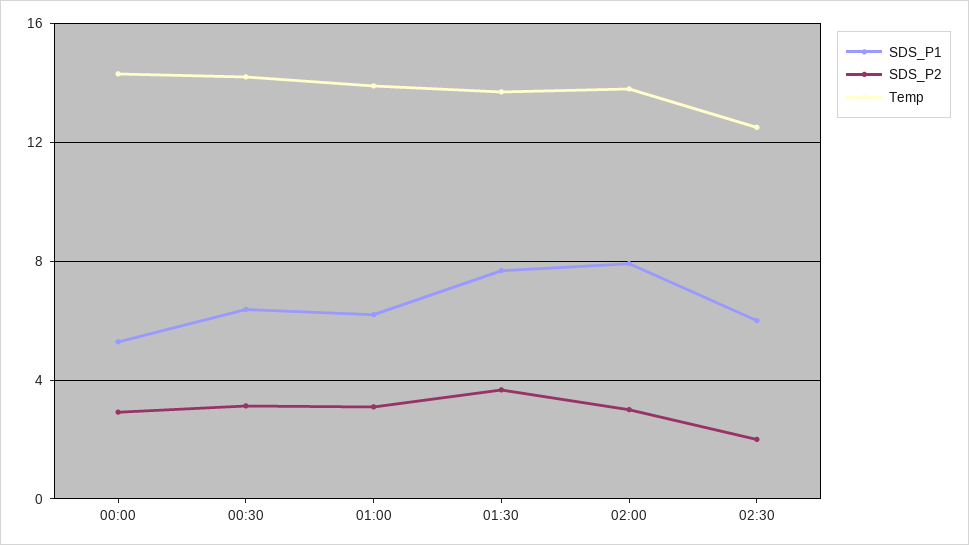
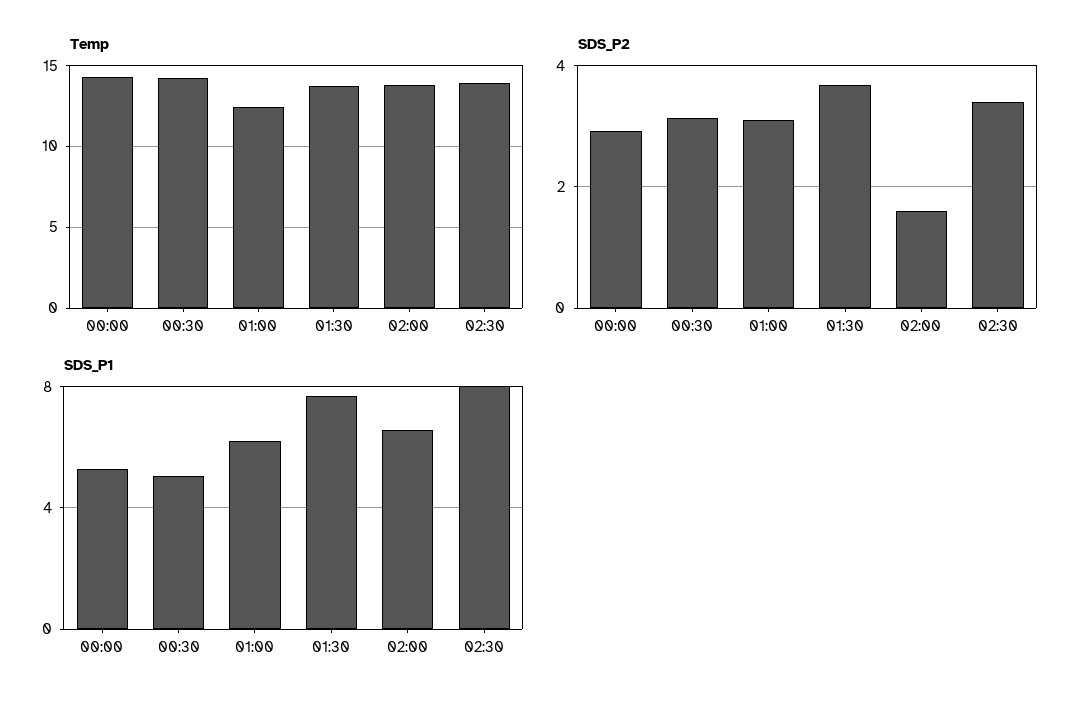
SDS_P1, 00:30: 6.5 -> 5
Temp, 01:00: 14 -> 12.5
SDS_P1, 02:00: 8 -> 6.5
SDS_P2, 02:00: 3 -> 1.6
SDS_P1, 02:30: 6 -> 8
SDS_P2, 02:30: 2 -> 3.4
Temp, 02:30: 12.5 -> 14

